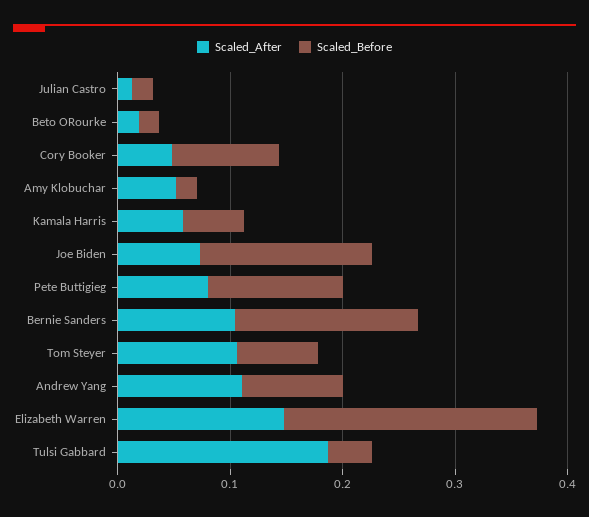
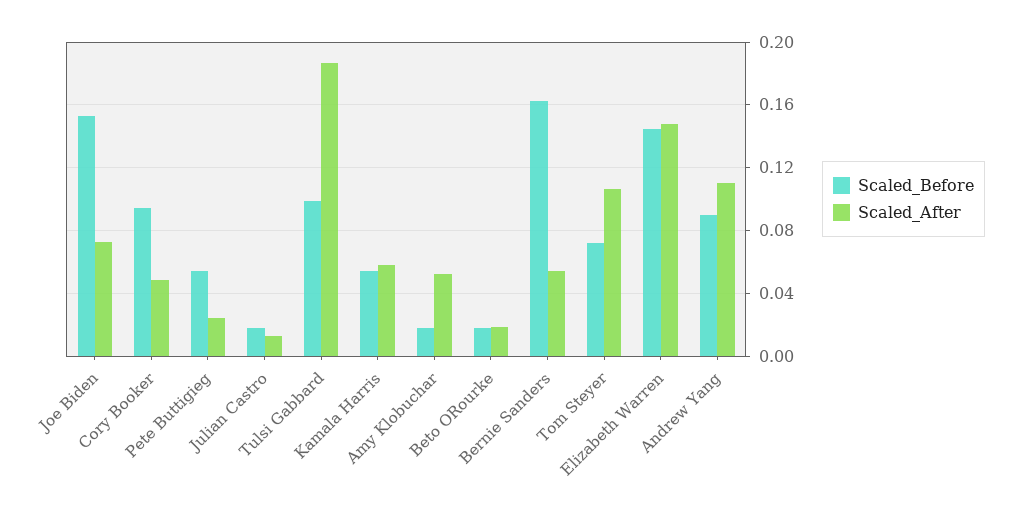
Scaled_After, Pete Buttigieg: 0.08 -> 0.025
Scaled_Before, Pete Buttigieg: 0.12 -> 0.055
Scaled_After, Bernie Sanders: 0.1 -> 0.055
Scaled_Before, Elizabeth Warren: 0.22 -> 0.145
Scaled_Before, Tulsi Gabbard: 0.04 -> 0.1

